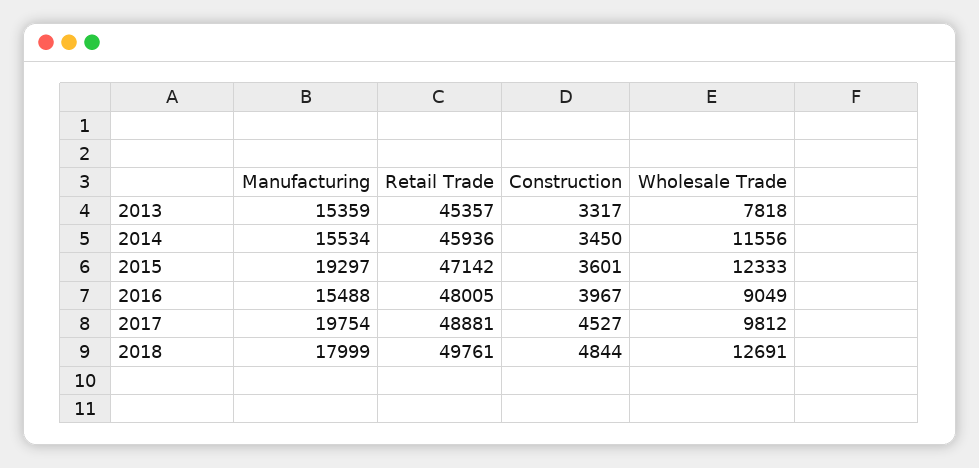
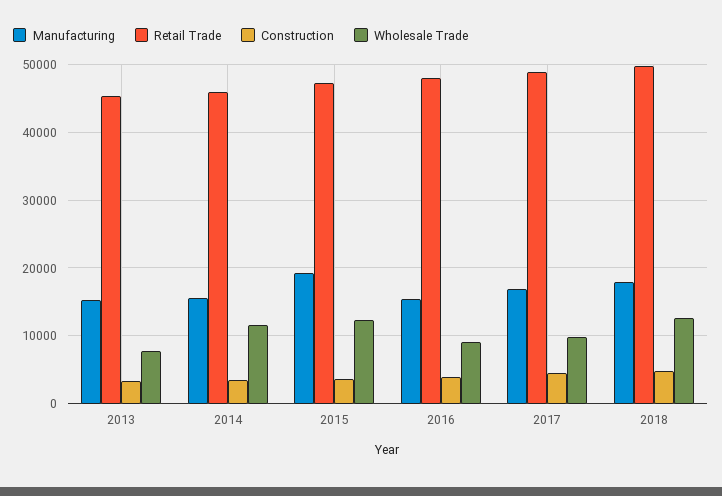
Manufacturing, 2017: 19754 -> 17000

